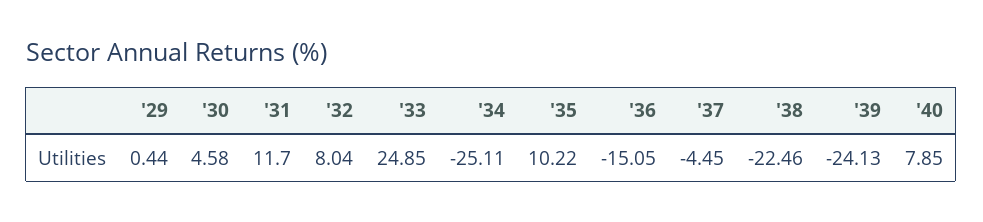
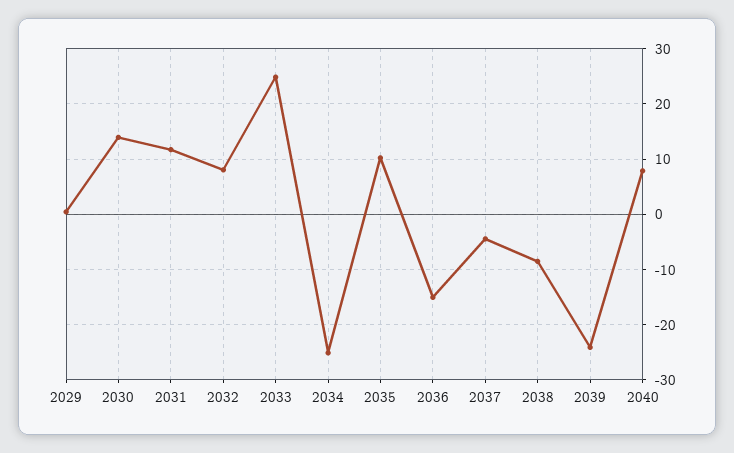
'30: 4.58 -> 14
'38: -22.46 -> -8

